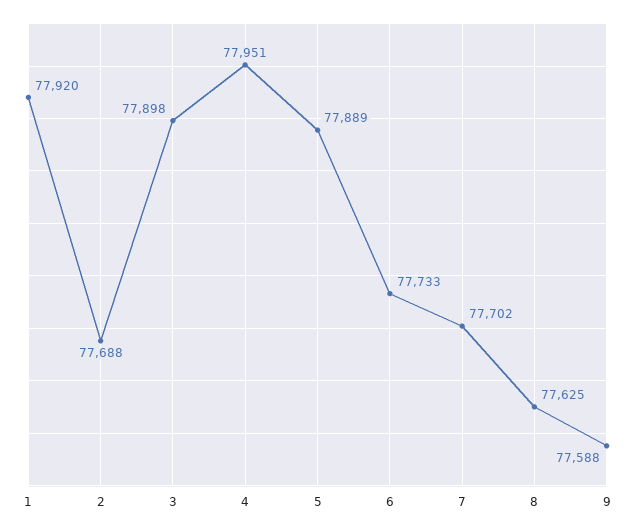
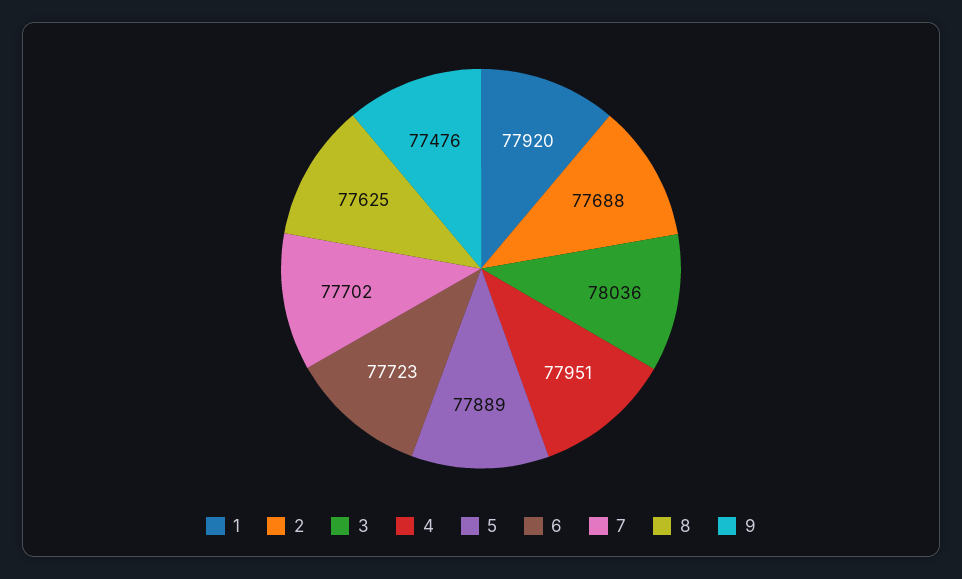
3: 77898 -> 78036
6: 77733 -> 77723
9: 77588 -> 77476

